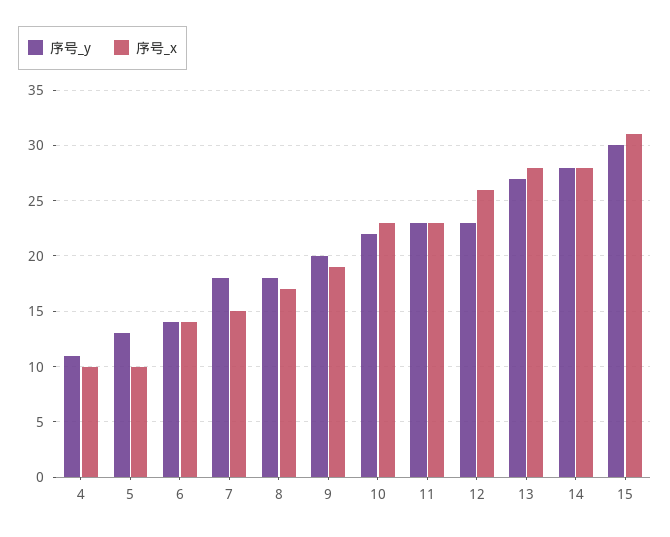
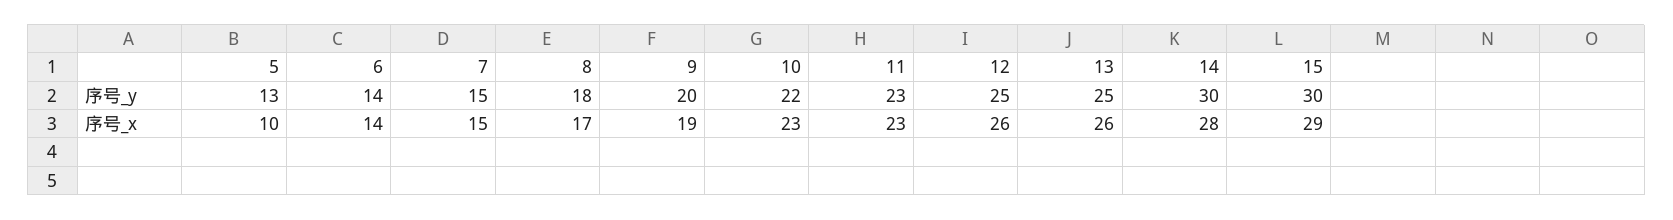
序号_y, 4: 11 -> none
序号_x, 4: 10 -> none
序号_y, 7: 18 -> 15
序号_y, 12: 23 -> 25
序号_y, 13: 27 -> 25
序号_x, 13: 28 -> 26
序号_y, 14: 28 -> 30
序号_x, 15: 31 -> 29

